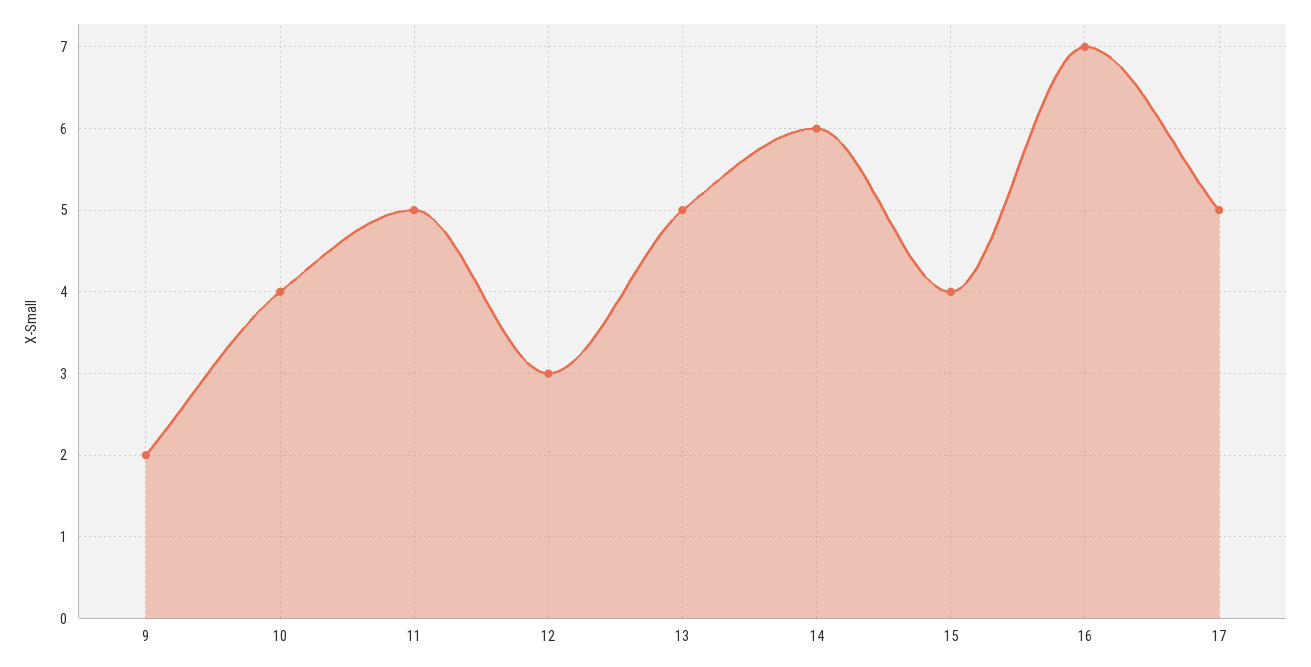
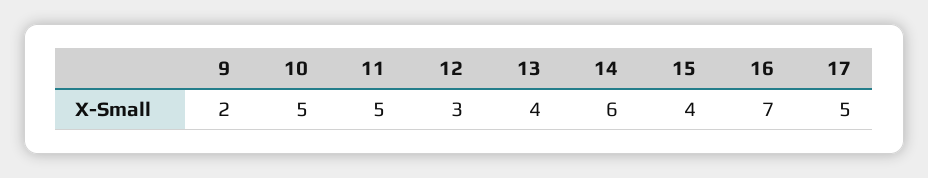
10: 4 -> 5
13: 5 -> 4

